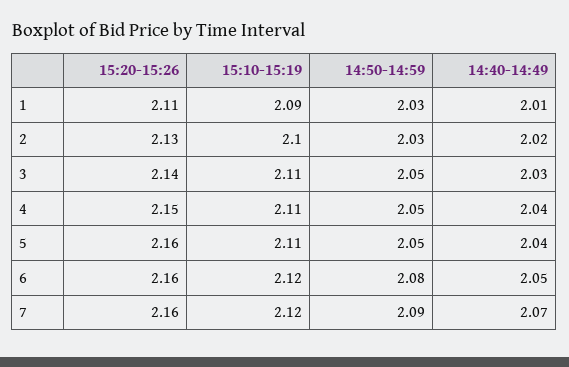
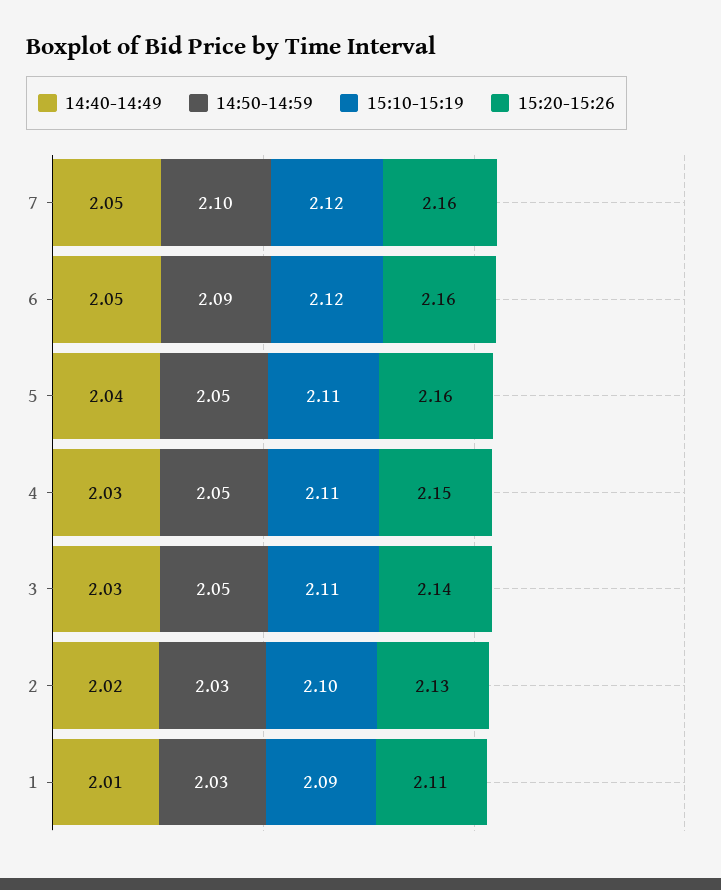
14:40-14:49, 4: 2.04 -> 2.03
14:50-14:59, 6: 2.08 -> 2.09
14:50-14:59, 7: 2.09 -> 2.1
14:40-14:49, 7: 2.07 -> 2.05

